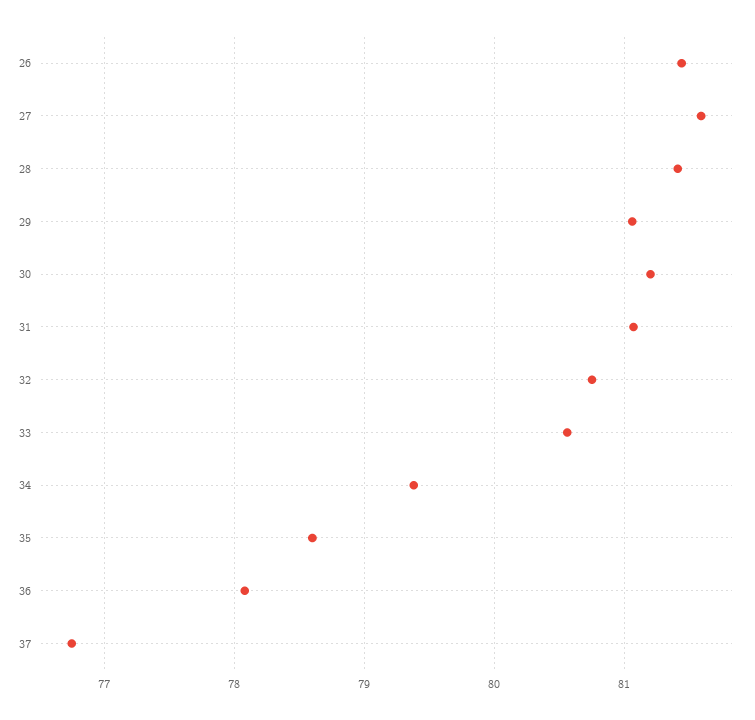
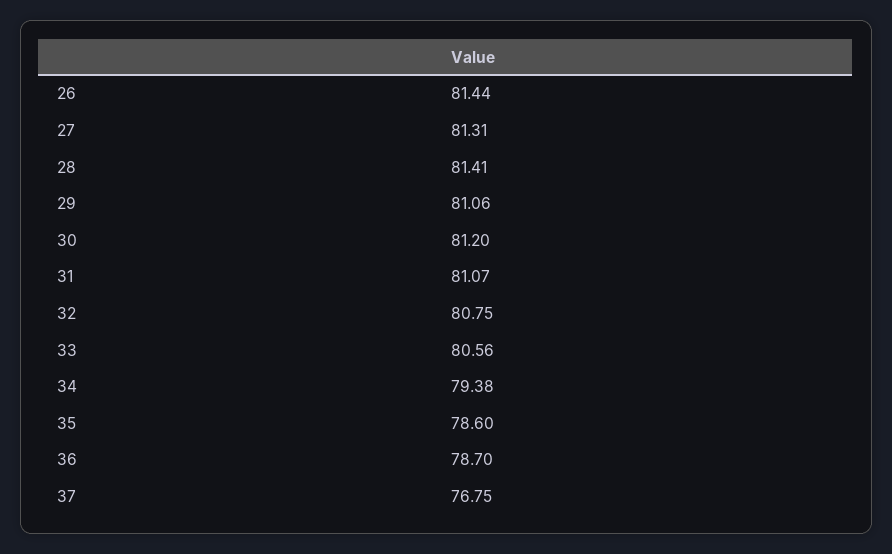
27: 81.6 -> 81.31
36: 78.1 -> 78.7

